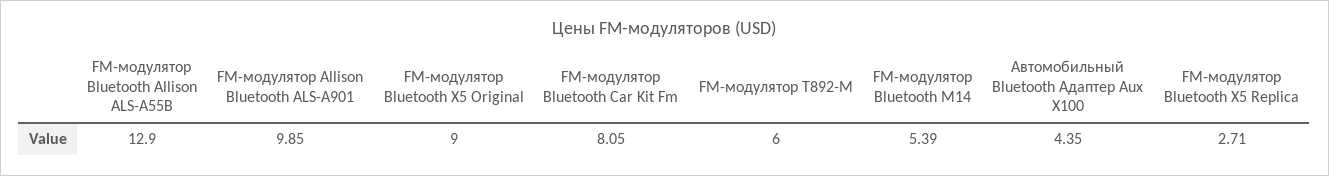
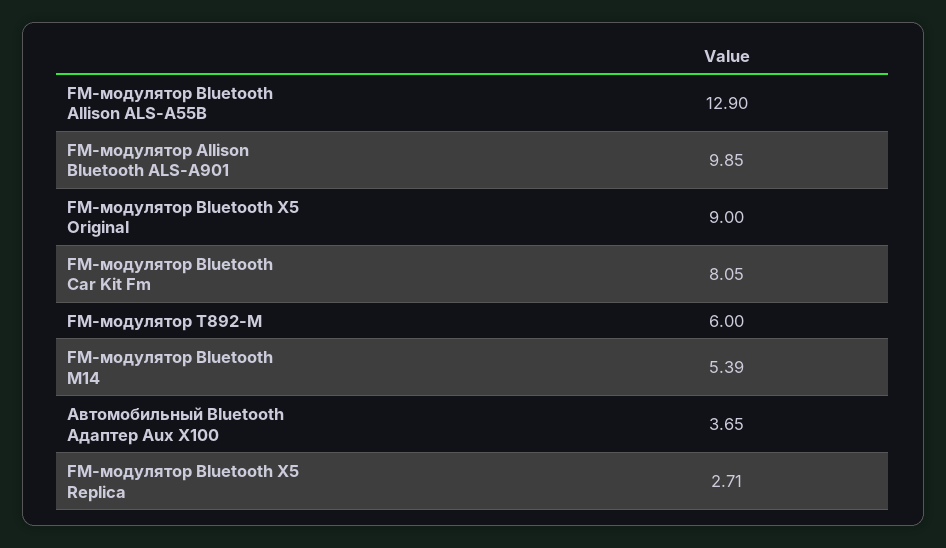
Автомобильный Bluetooth Адаптер Aux X100: 4.35 -> 3.65

